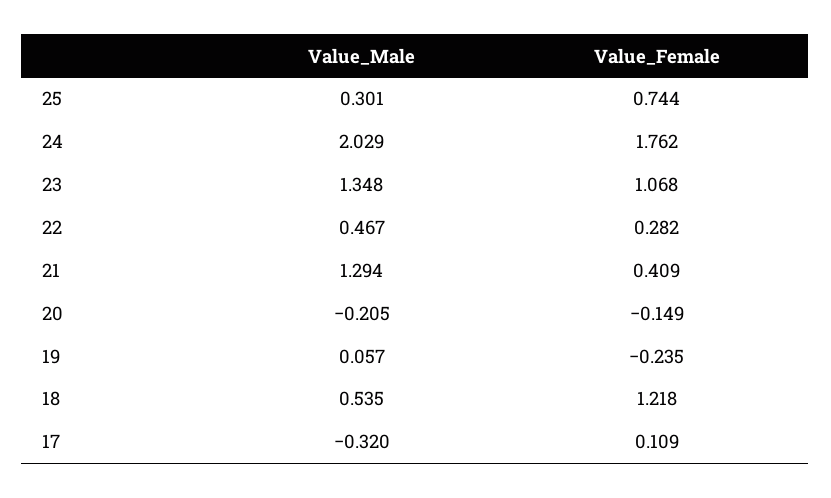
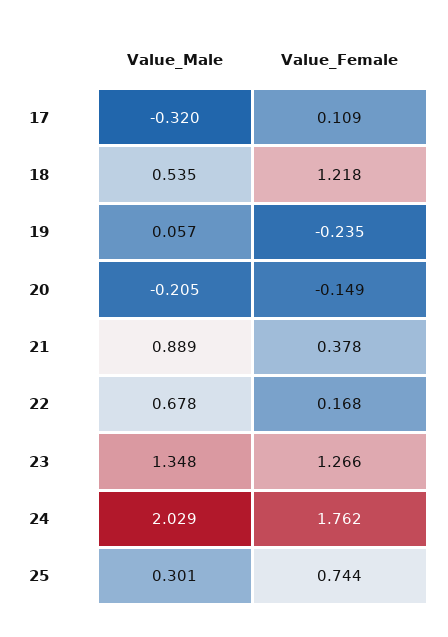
Value_Female, 23: 1.068 -> 1.266
Value_Male, 22: 0.467 -> 0.678
Value_Female, 22: 0.282 -> 0.168
Value_Male, 21: 1.294 -> 0.889
Value_Female, 21: 0.409 -> 0.378

